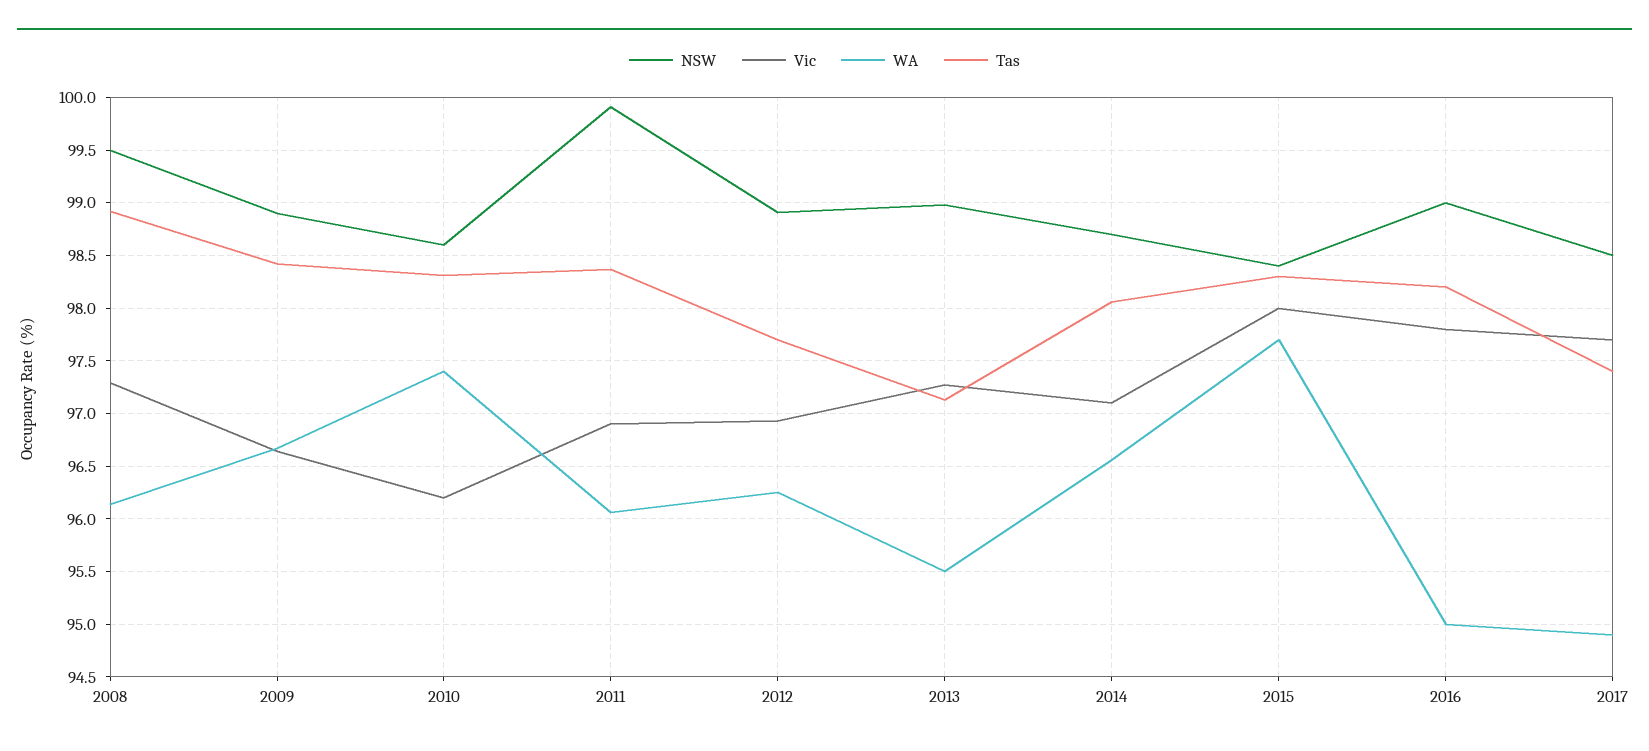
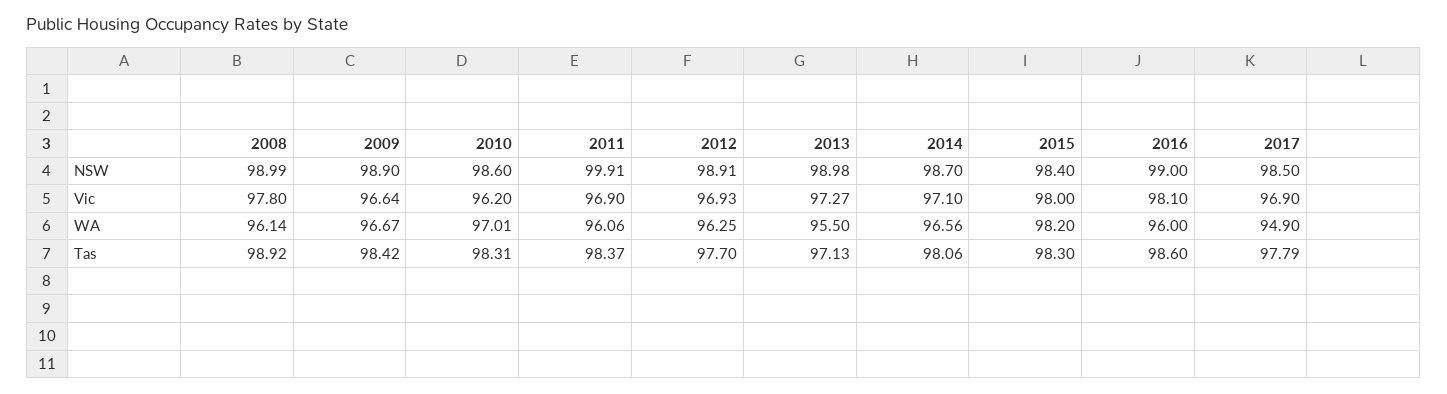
NSW, 2008: 99.5 -> 98.99
Vic, 2008: 97.3 -> 97.8
WA, 2010: 97.4 -> 97.01
WA, 2015: 97.7 -> 98.2
Vic, 2016: 97.8 -> 98.1
WA, 2016: 95 -> 96
Tas, 2016: 98.2 -> 98.6
Vic, 2017: 97.7 -> 96.9
Tas, 2017: 97.4 -> 97.79

